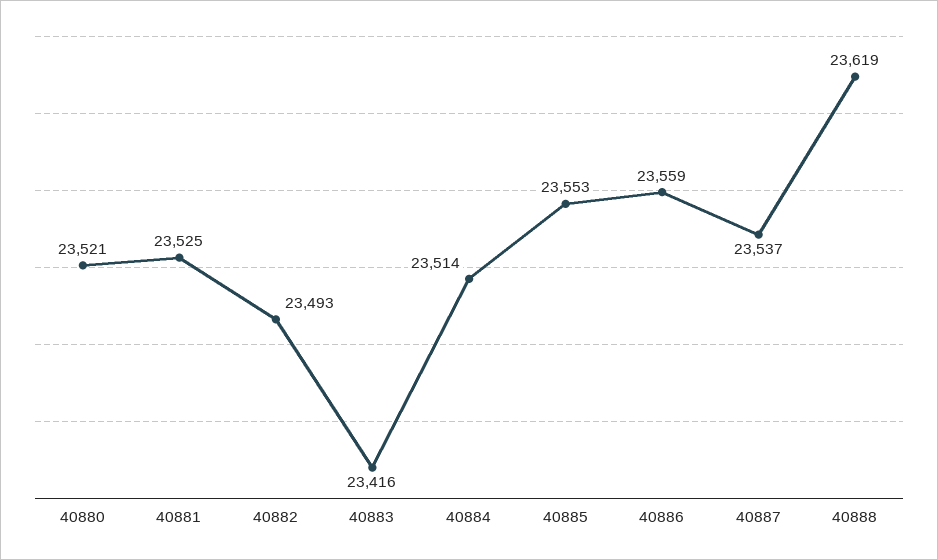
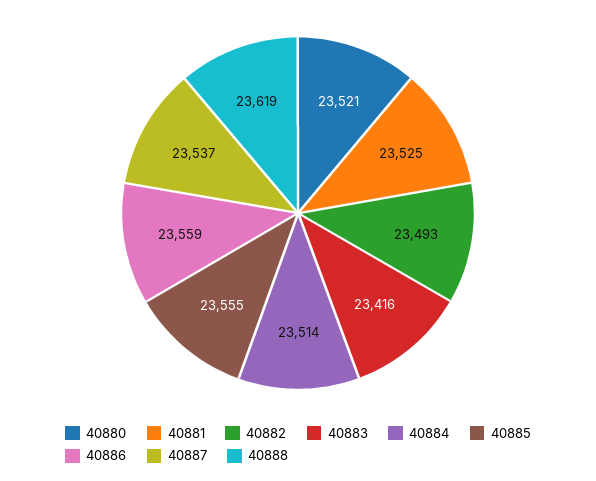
40885: 23553 -> 23555

